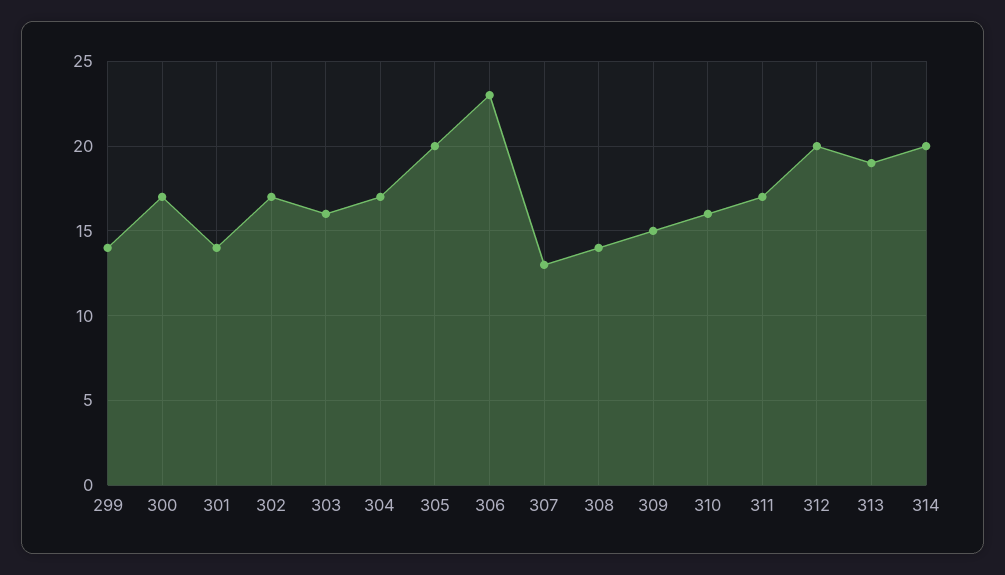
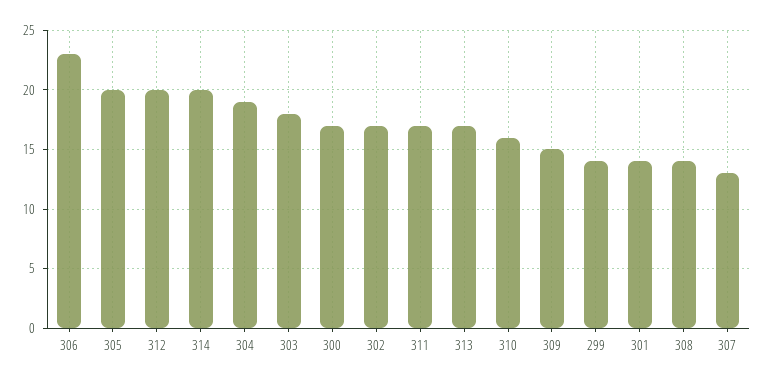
303: 16 -> 18
304: 17 -> 19
313: 19 -> 17

